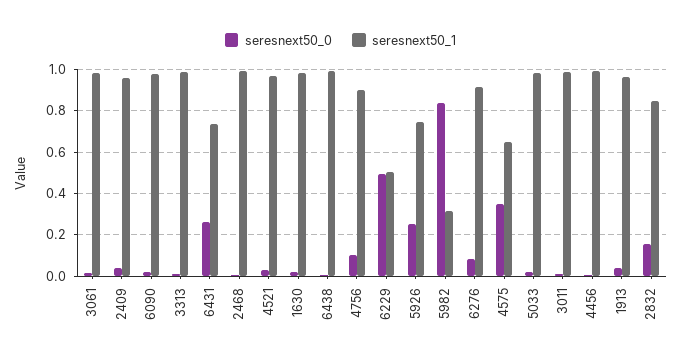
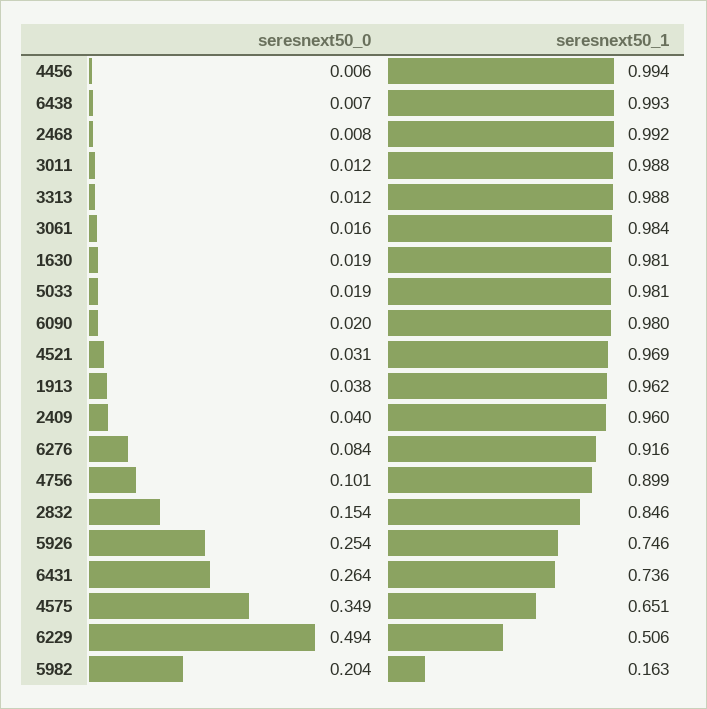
seresnext50_0, 5982: 0.85 -> 0.204
seresnext50_1, 5982: 0.3 -> 0.163

